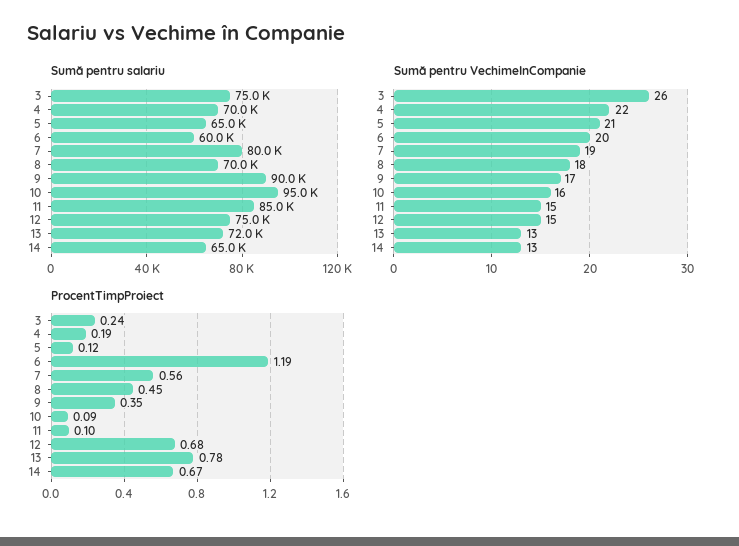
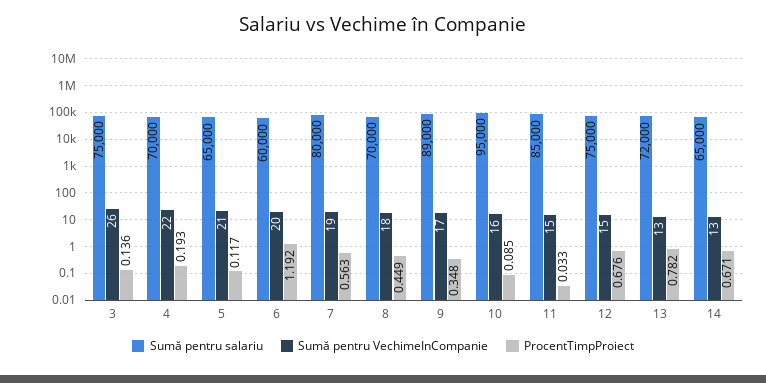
Sumă pentru salariu, 9: 90000 -> 89000
ProcentTimpProiect, 3: 0.24 -> 0.136
ProcentTimpProiect, 11: 0.1 -> 0.033

